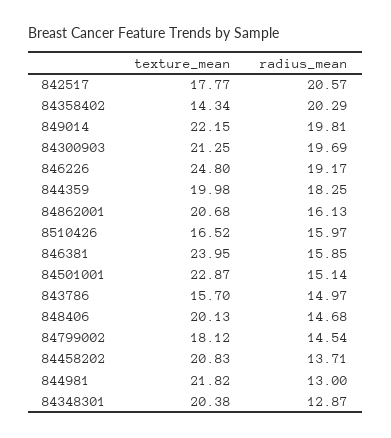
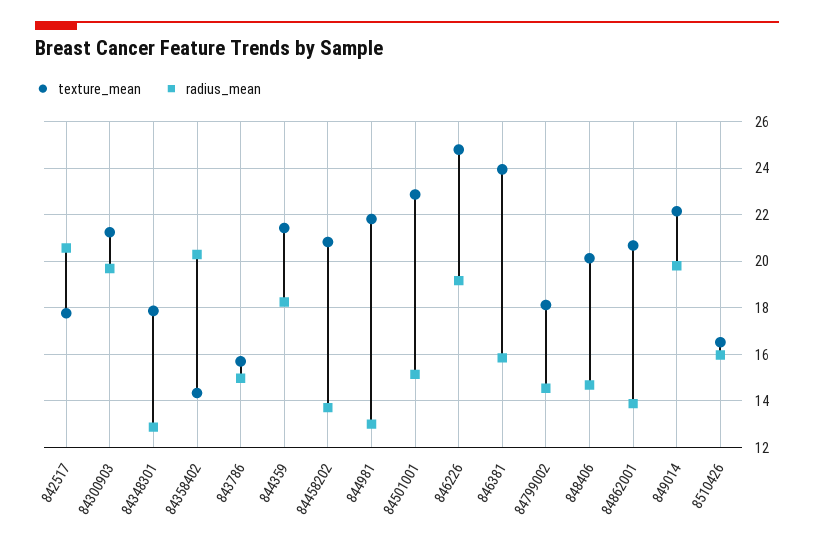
texture_mean, 844359: 19.98 -> 21.5
radius_mean, 84862001: 16.13 -> 14
texture_mean, 84348301: 20.38 -> 18

